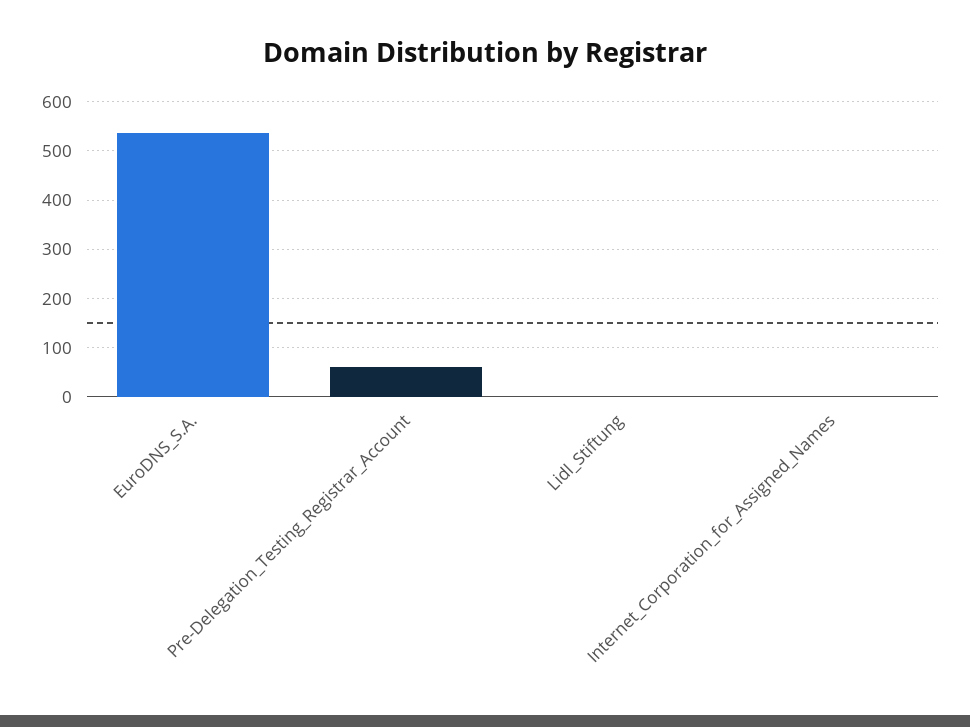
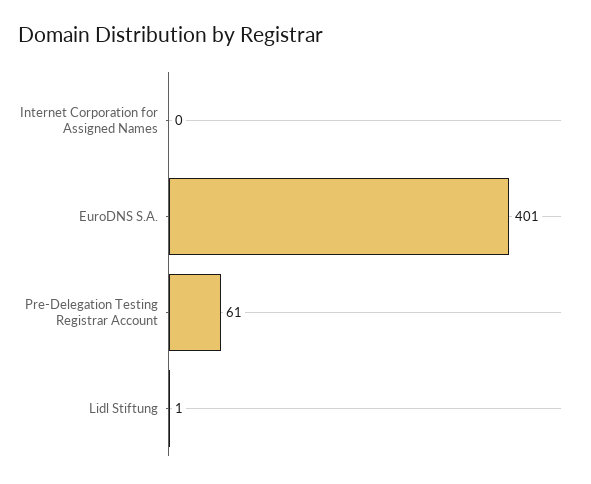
EuroDNS_S.A.: 540 -> 401

